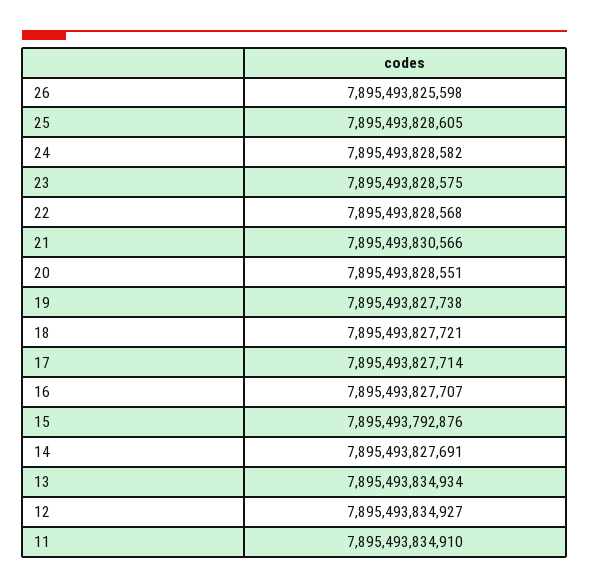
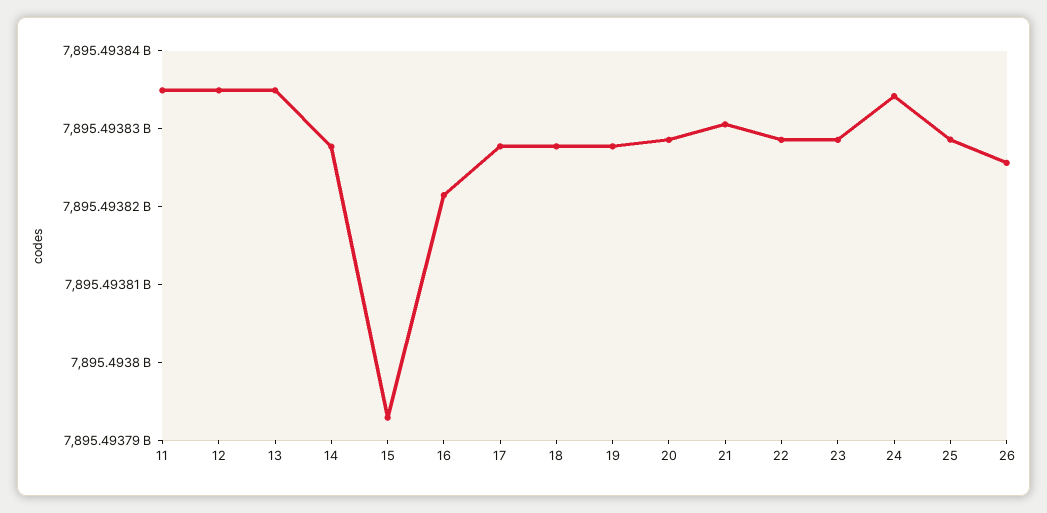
24: 7895493828582 -> 7895493834000
16: 7895493827707 -> 7895493822000

